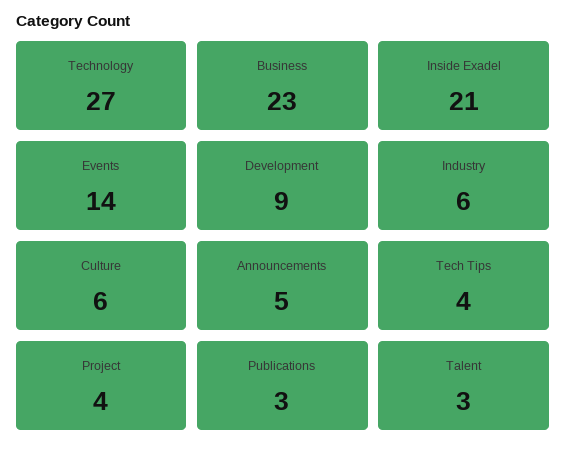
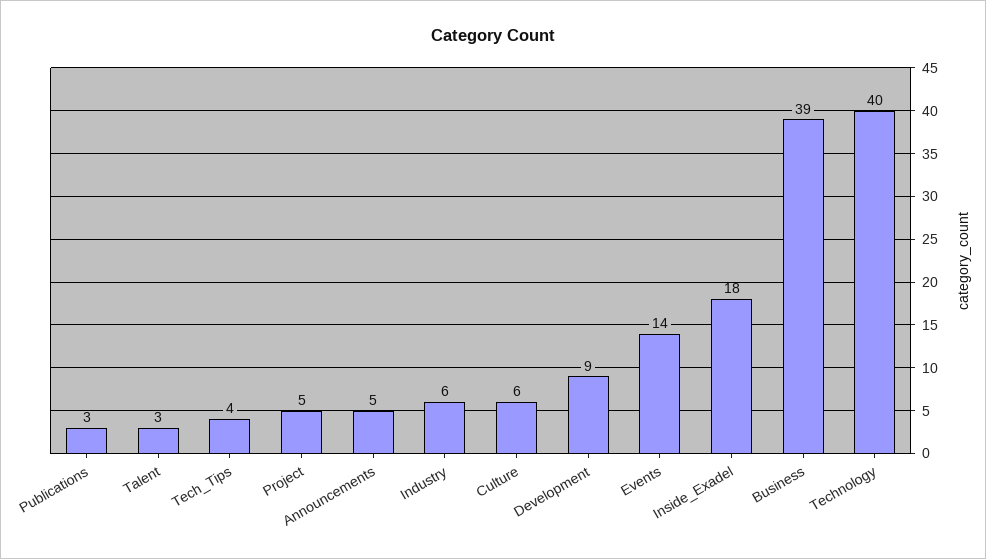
Technology: 27 -> 40
Business: 23 -> 39
Inside Exadel: 21 -> 18
Project: 4 -> 5

